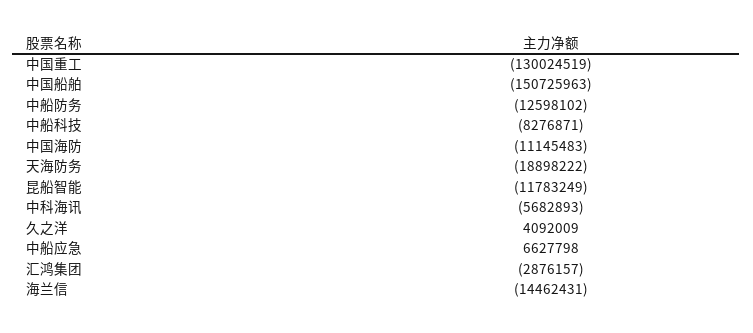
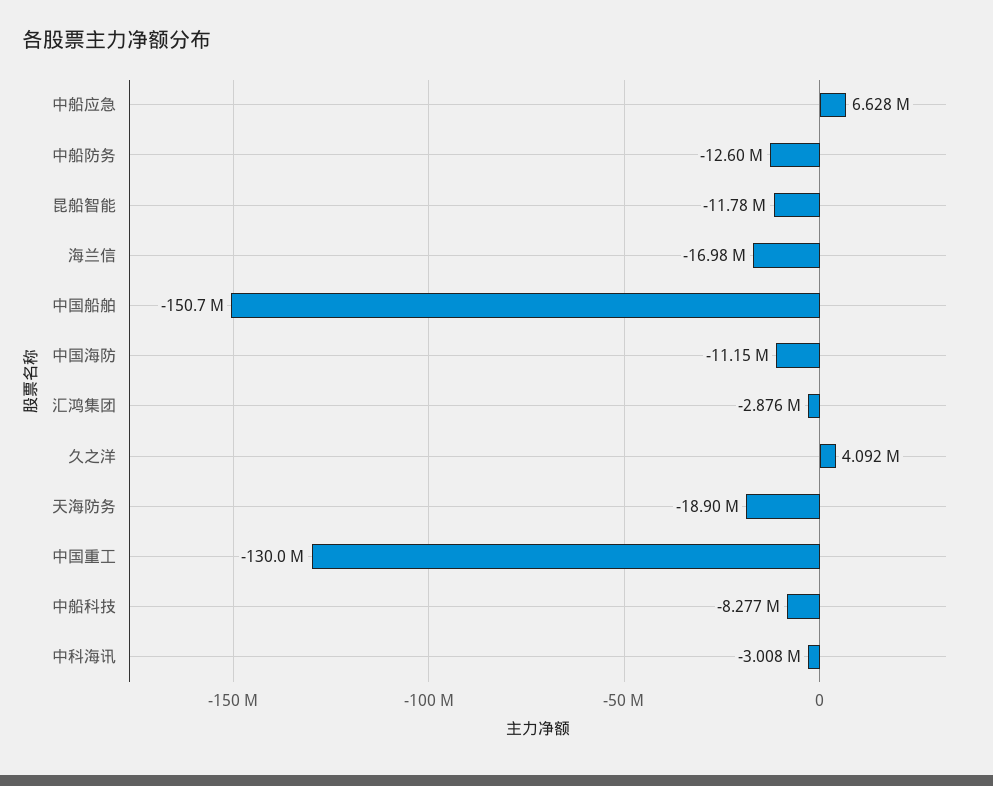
中科海讯: -5682893 -> -3008000
海兰信: -14462431 -> -16980000

